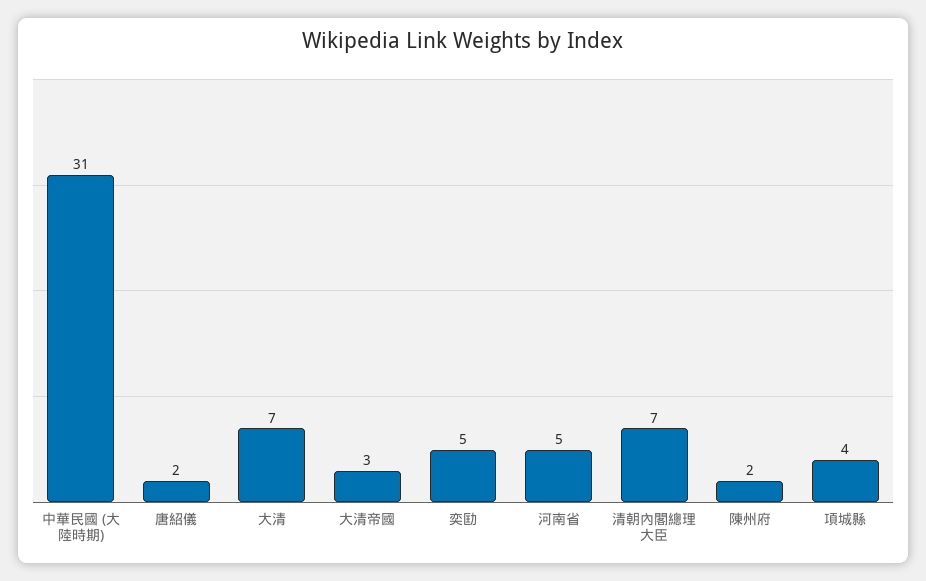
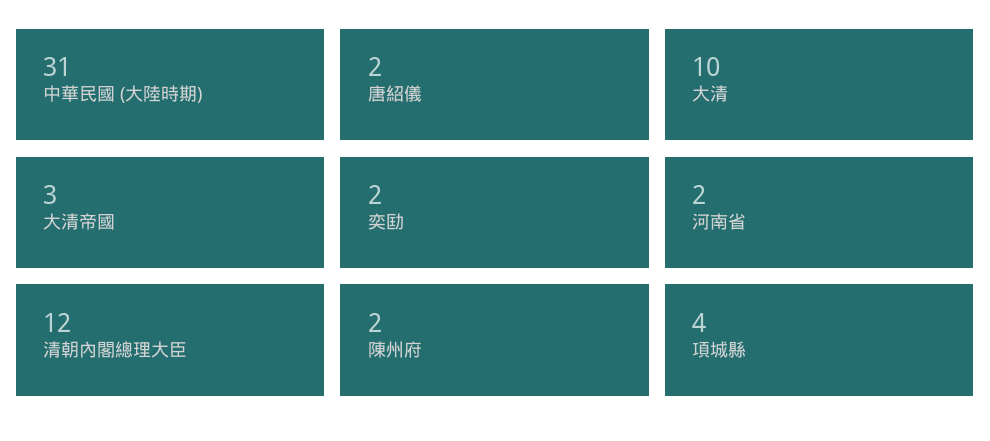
大清: 7 -> 10
奕劻: 5 -> 2
河南省: 5 -> 2
清朝內閣總理大臣: 7 -> 12

